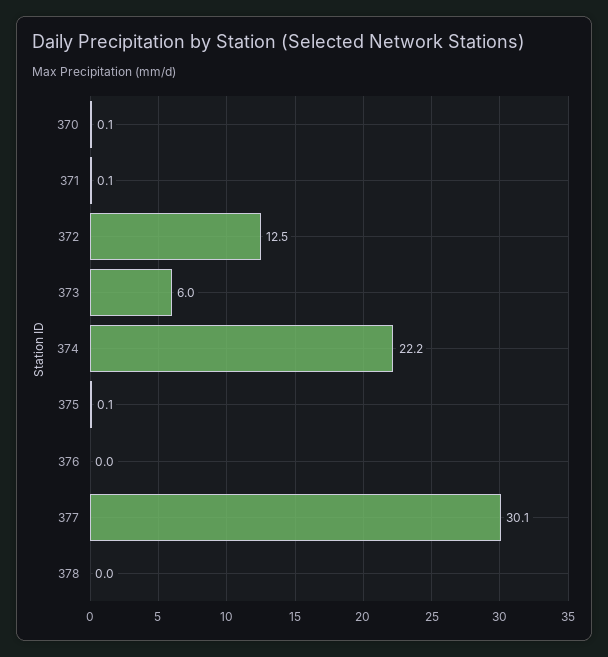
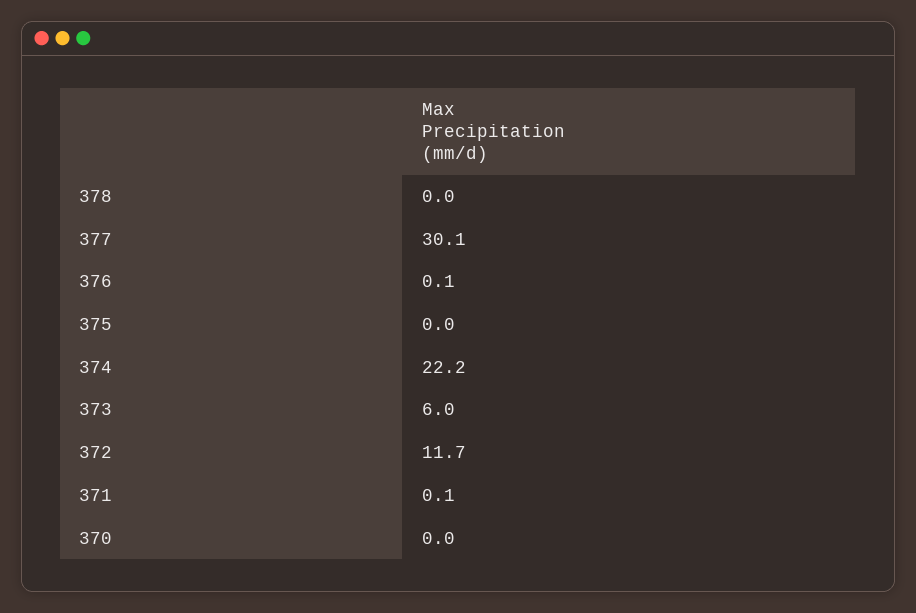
370: 0.1 -> 0
372: 12.5 -> 11.7
375: 0.1 -> 0
376: 0 -> 0.1

